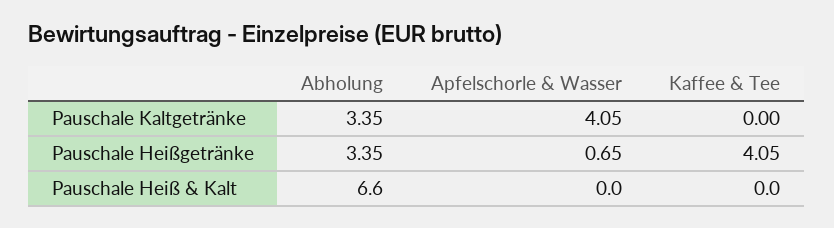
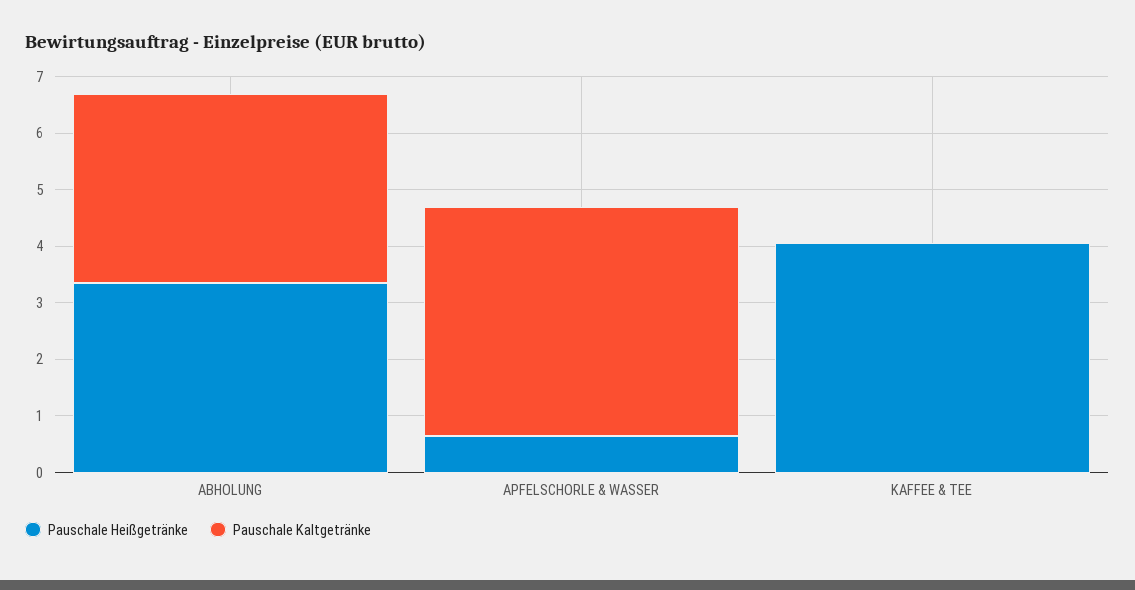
Pauschale Heiß & Kalt, Abholung: 6.6 -> none
Pauschale Heiß & Kalt, Apfelschorle & Wasser: 0 -> none
Pauschale Heiß & Kalt, Kaffee & Tee: 0 -> none

